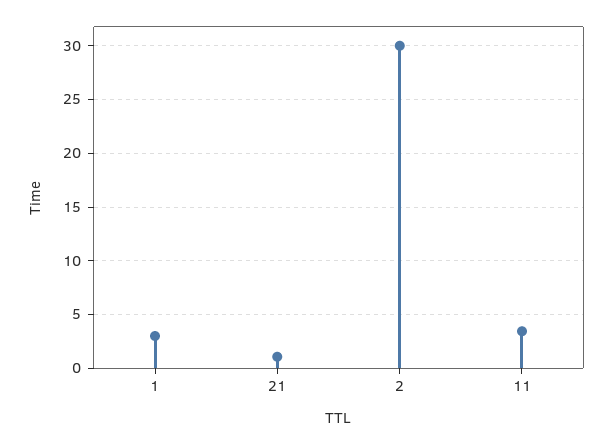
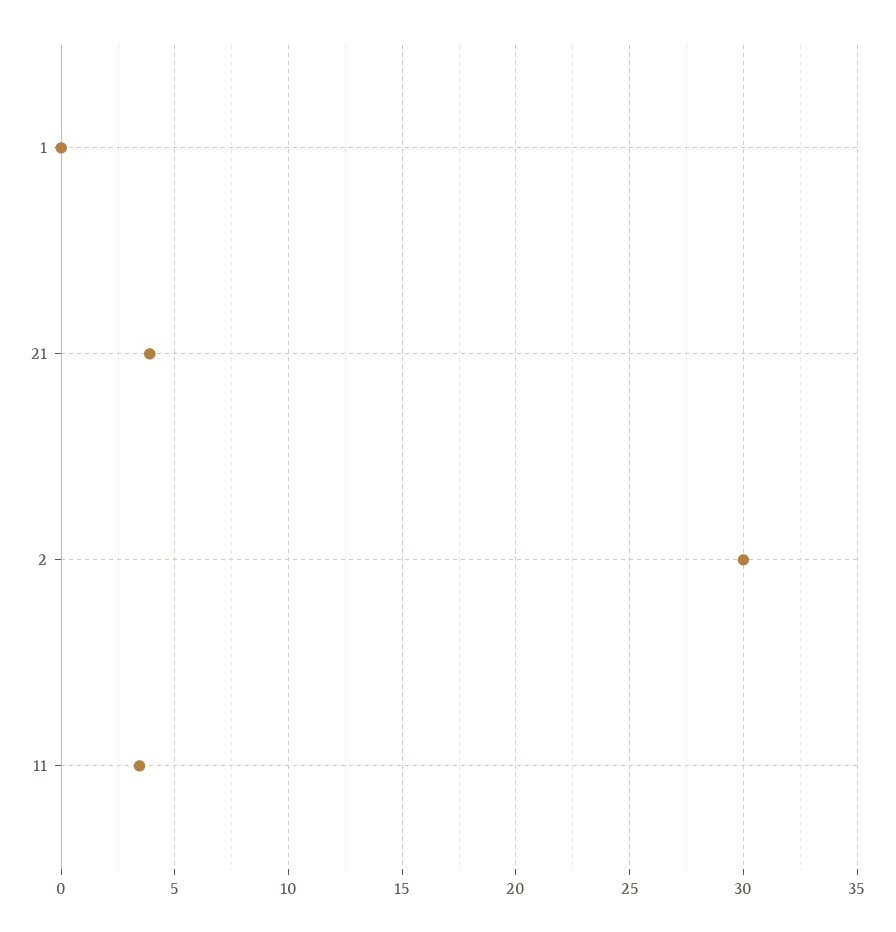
1: 3 -> 0
21: 1 -> 4

